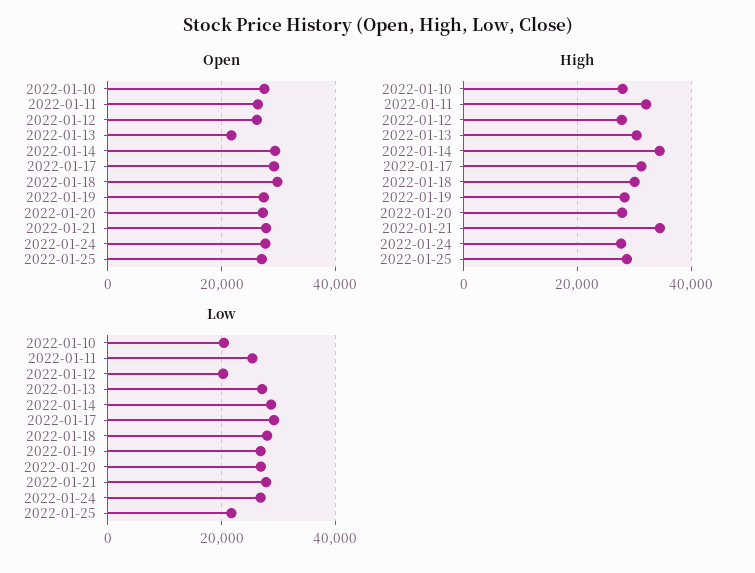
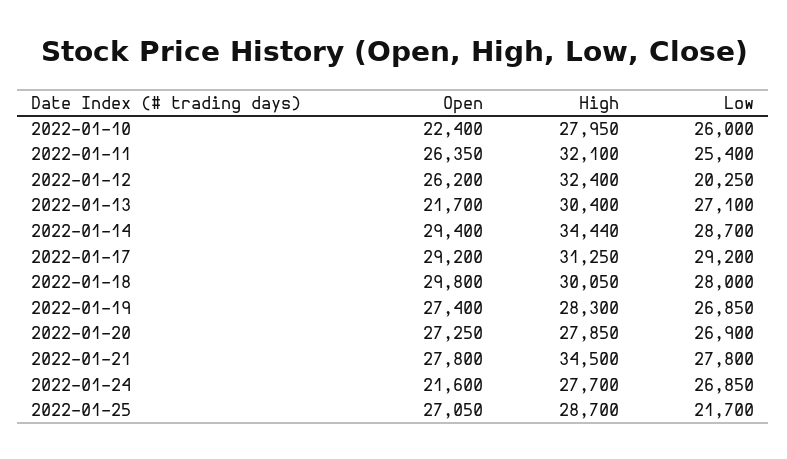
Open, 2022-01-10: 28000 -> 22400
Open, 2022-01-24: 28000 -> 21600
High, 2022-01-12: 28000 -> 32400
Low, 2022-01-10: 20000 -> 26000

